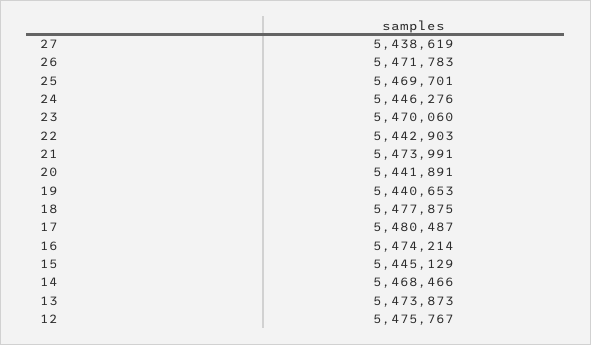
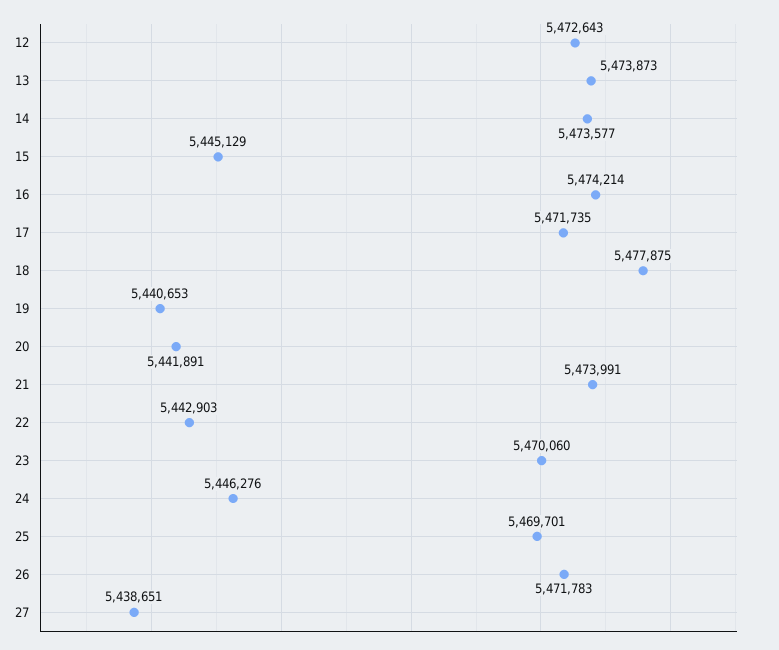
27: 5438619 -> 5438651
17: 5480487 -> 5471735
14: 5468466 -> 5473577
12: 5475767 -> 5472643

